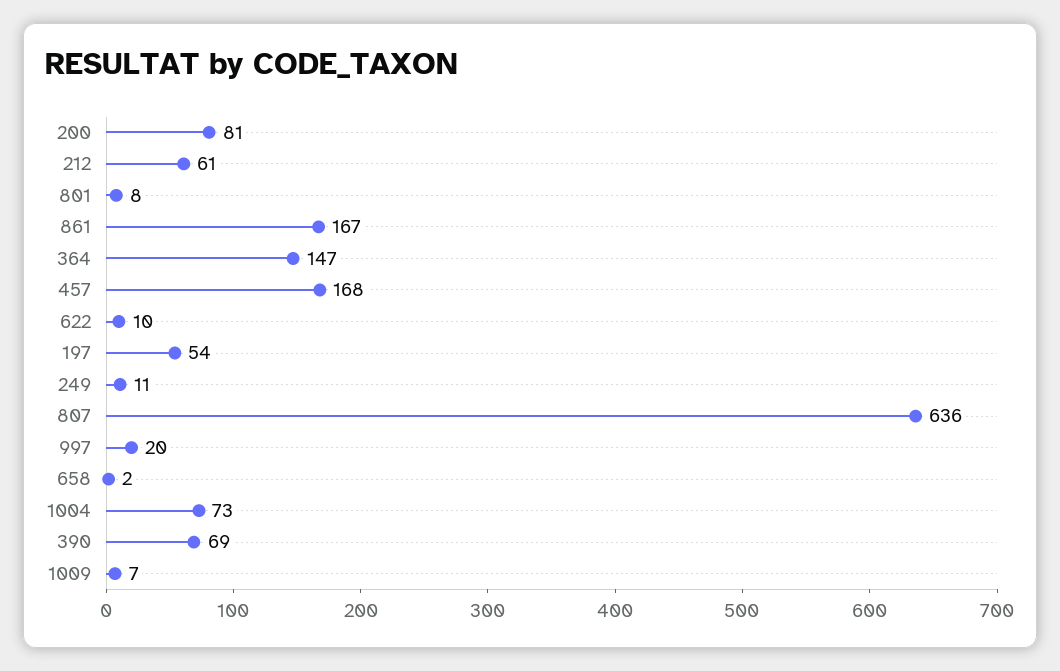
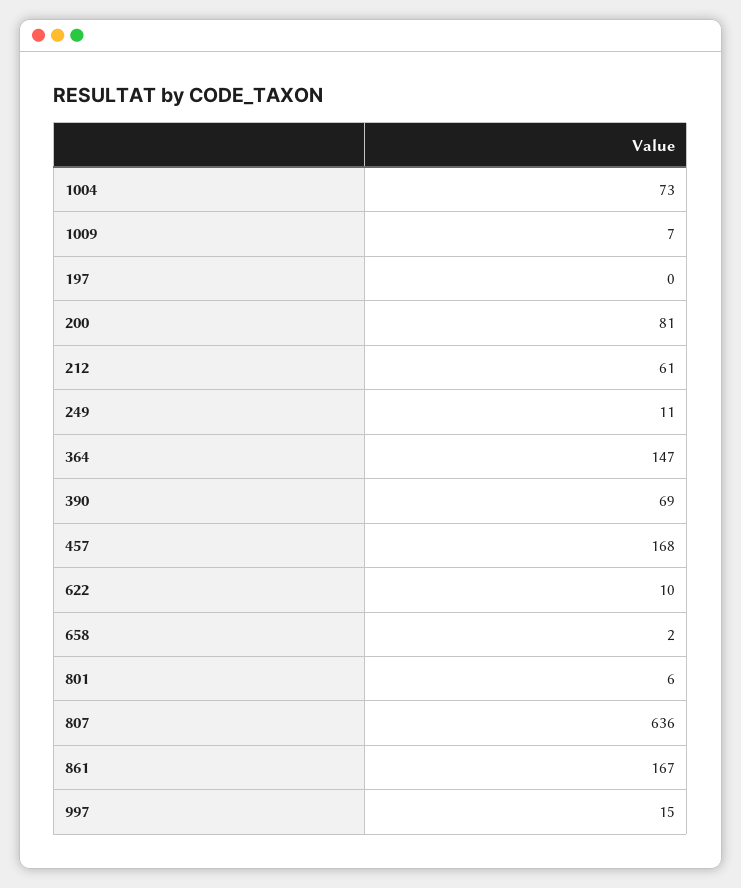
801: 8 -> 6
197: 54 -> 0
997: 20 -> 15

